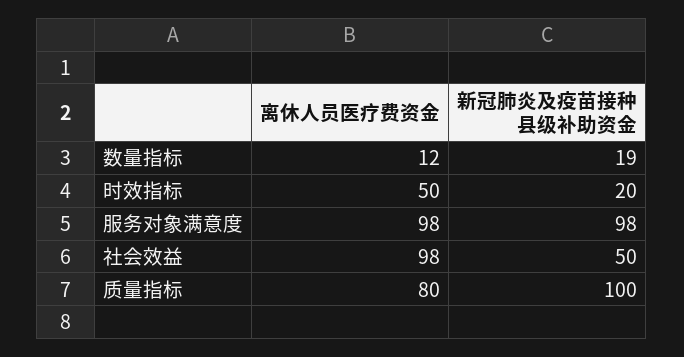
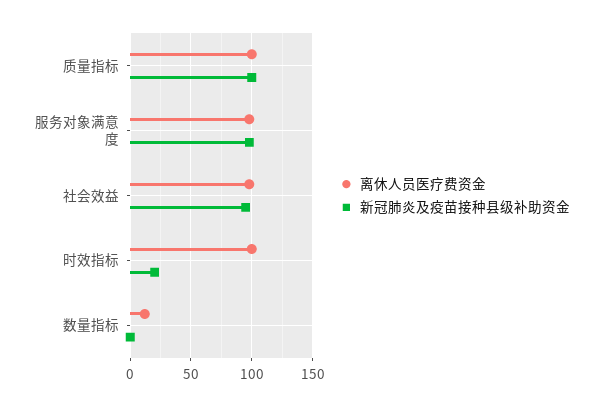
新冠肺炎及疫苗接种县级补助资金, 数量指标: 19 -> 0
离休人员医疗费资金, 时效指标: 50 -> 100
新冠肺炎及疫苗接种县级补助资金, 社会效益: 50 -> 95
离休人员医疗费资金, 质量指标: 80 -> 100

